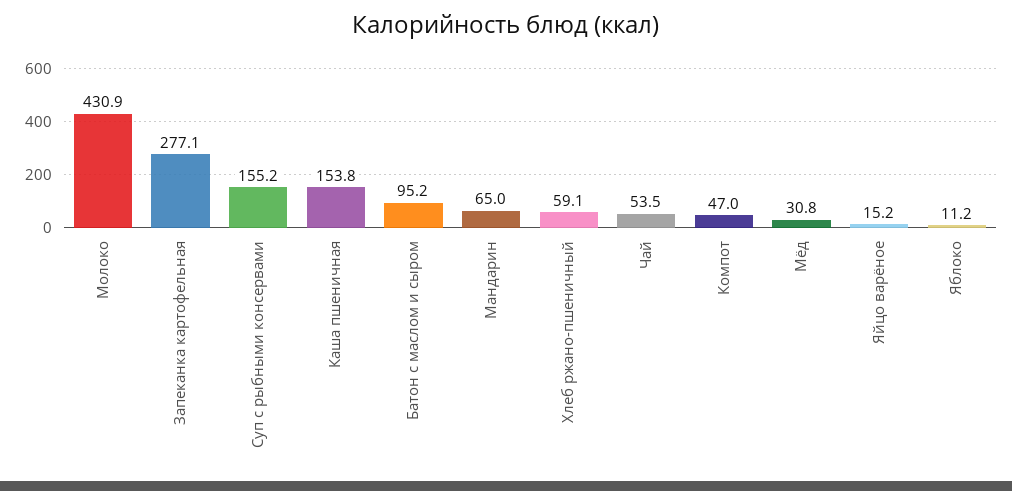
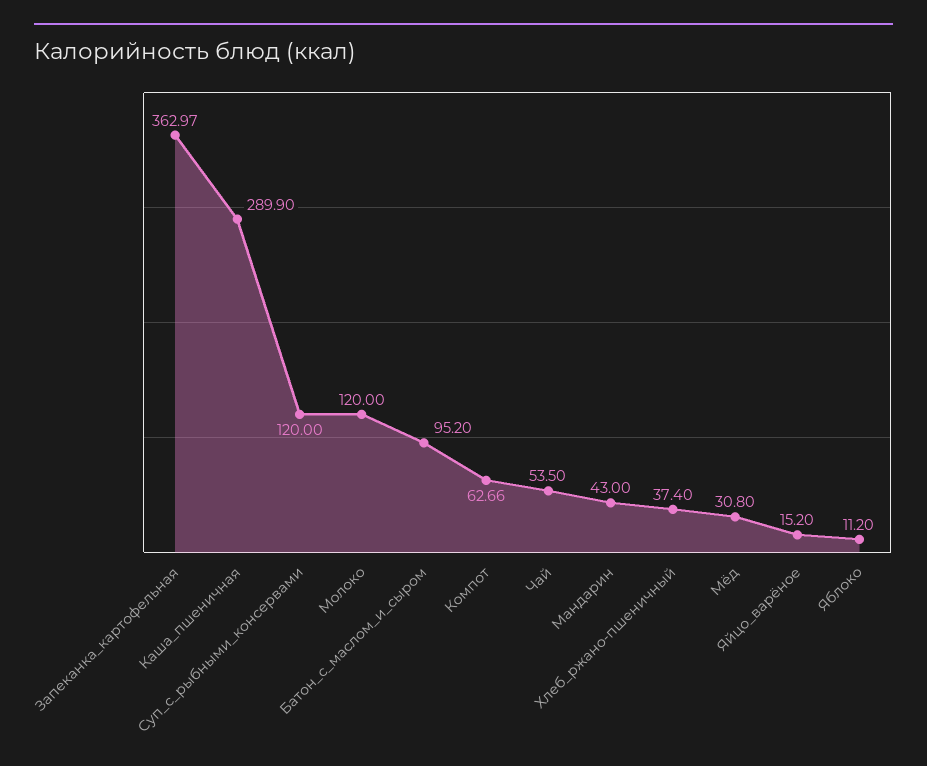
Молоко: 430.9 -> 120
Запеканка картофельная: 277.1 -> 362.97
Суп с рыбными консервами: 155.2 -> 120
Каша пшеничная: 153.8 -> 289.9
Мандарин: 65 -> 43
Хлеб ржано-пшеничный: 59.1 -> 37.4
Компот: 47 -> 62.66

